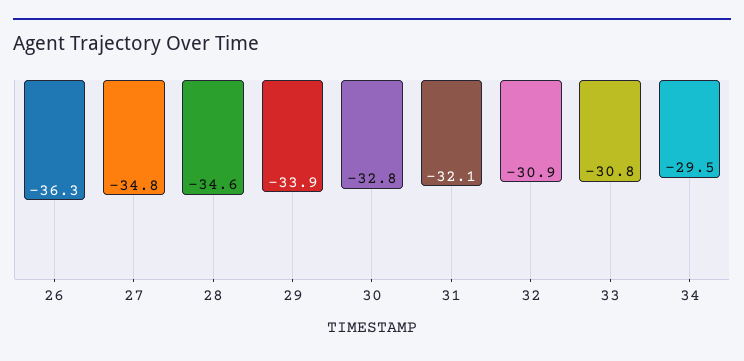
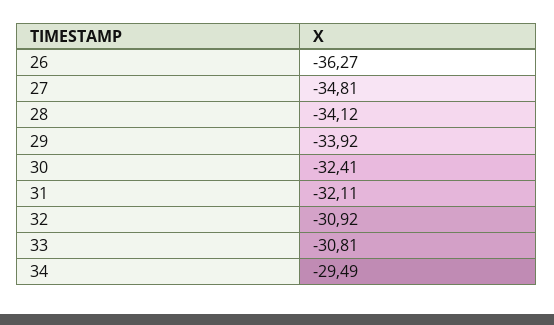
28: -34.6 -> -34.12
30: -32.8 -> -32.41

